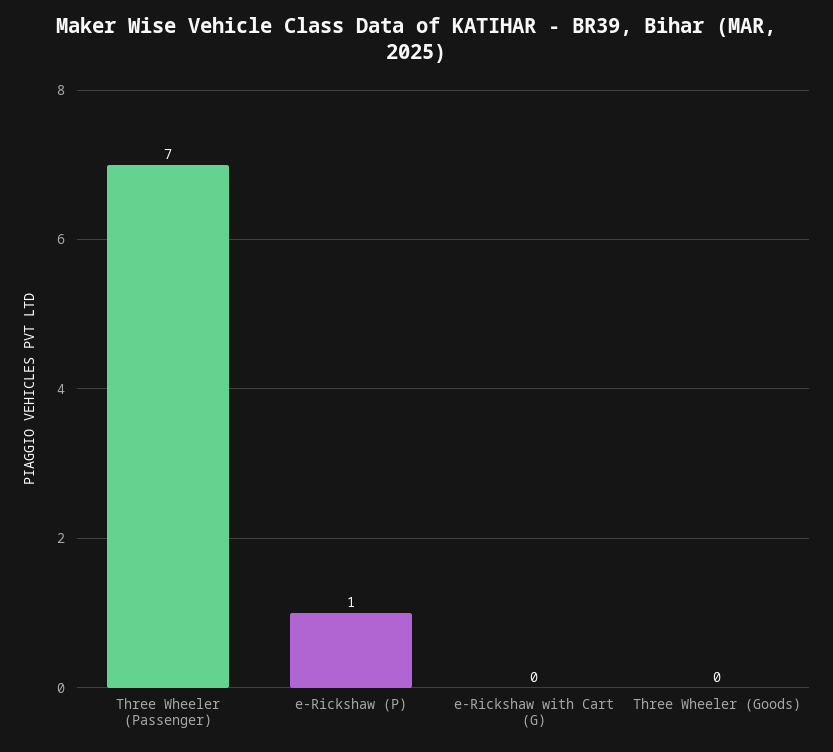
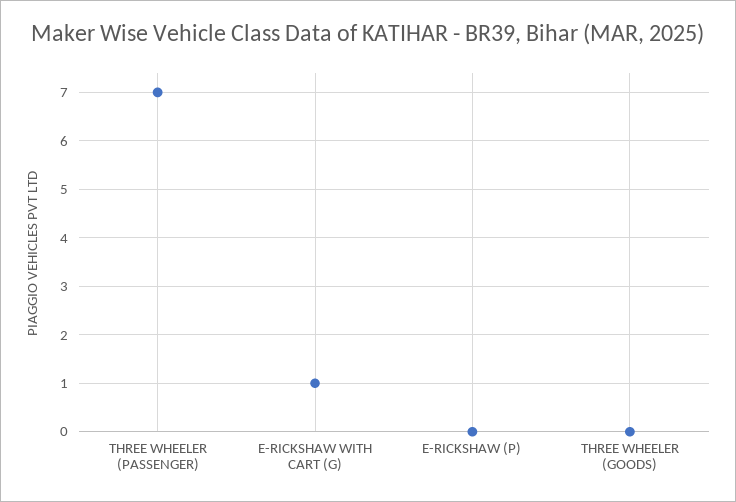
e-Rickshaw (P): 1 -> 0
e-Rickshaw with Cart (G): 0 -> 1

